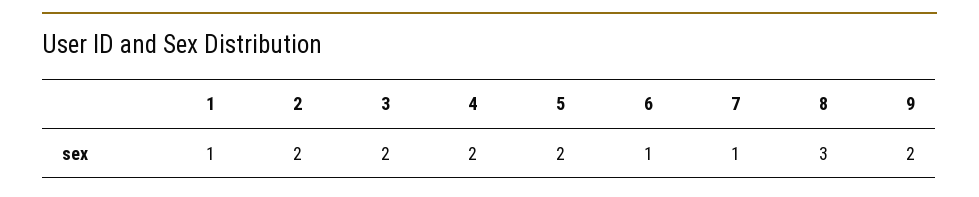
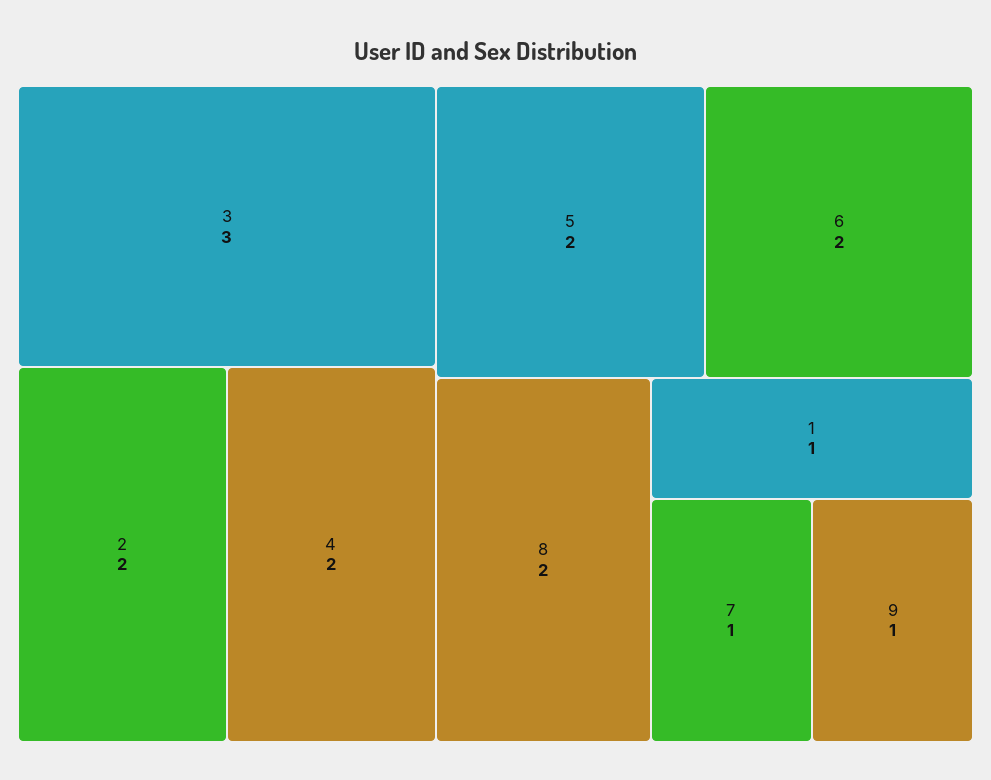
3: 2 -> 3
6: 1 -> 2
8: 3 -> 2
9: 2 -> 1

